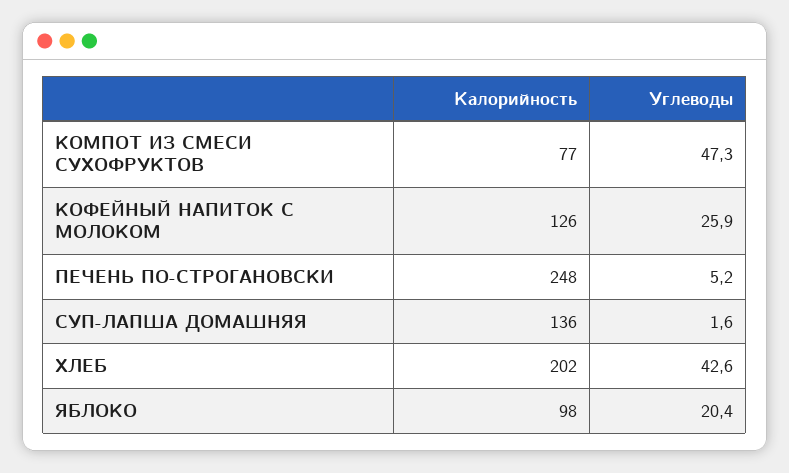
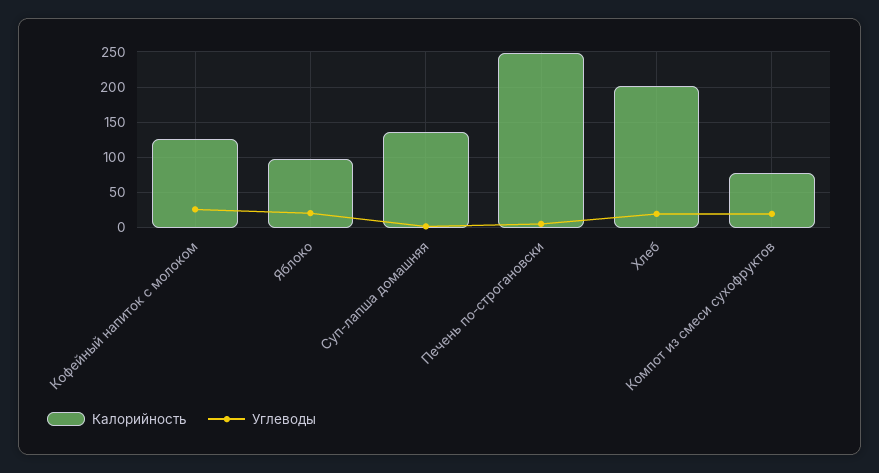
Углеводы, КОМПОТ ИЗ СМЕСИ СУХОФРУКТОВ: 47.3 -> 20
Углеводы, ХЛЕБ: 42.6 -> 20

